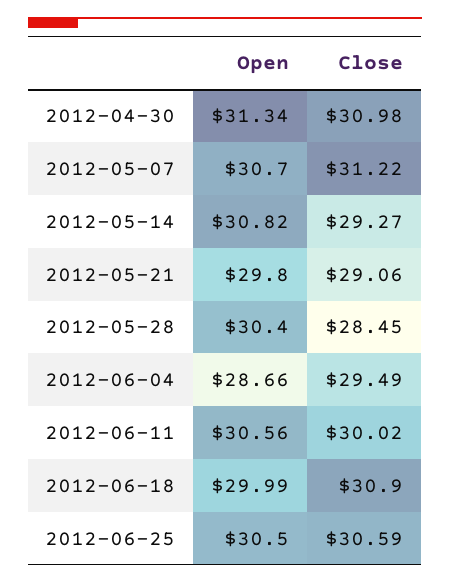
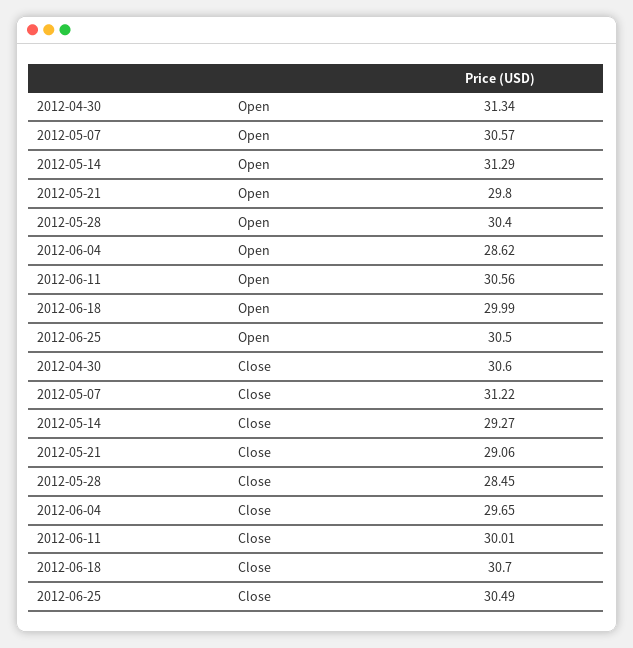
Close, 2012-04-30: 30.98 -> 30.6
Open, 2012-05-07: 30.7 -> 30.57
Open, 2012-05-14: 30.82 -> 31.29
Open, 2012-06-04: 28.66 -> 28.62
Close, 2012-06-04: 29.49 -> 29.65
Close, 2012-06-11: 30.02 -> 30.01
Close, 2012-06-18: 30.9 -> 30.7
Close, 2012-06-25: 30.59 -> 30.49

